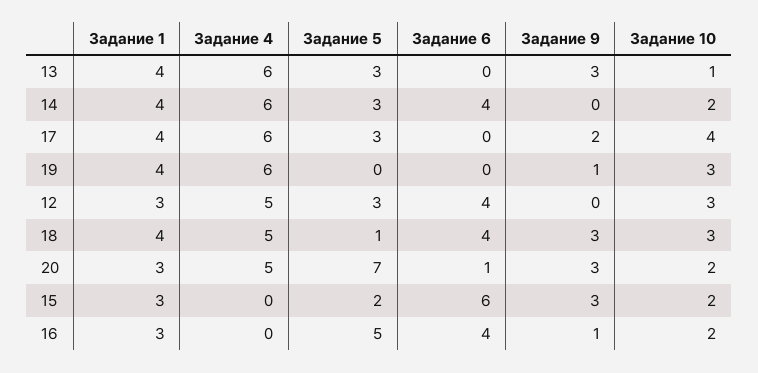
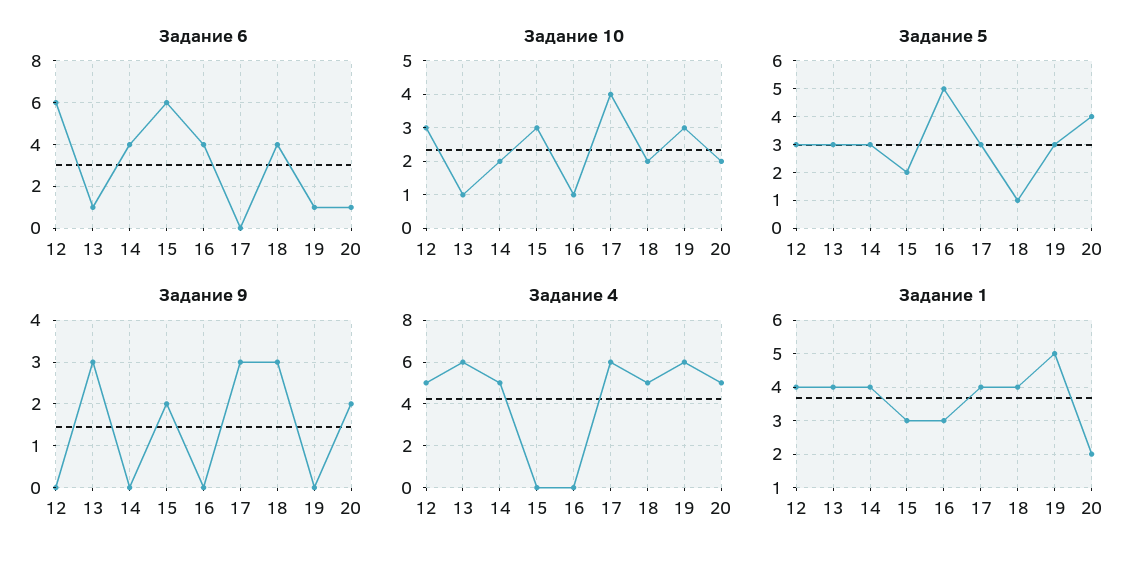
Задание 6, 13: 0 -> 1
Задание 4, 14: 6 -> 5
Задание 9, 17: 2 -> 3
Задание 1, 19: 4 -> 5
Задание 5, 19: 0 -> 3
Задание 6, 19: 0 -> 1
Задание 9, 19: 1 -> 0
Задание 1, 12: 3 -> 4
Задание 6, 12: 4 -> 6
Задание 10, 18: 3 -> 2
Задание 1, 20: 3 -> 2
Задание 5, 20: 7 -> 4
Задание 9, 20: 3 -> 2
Задание 9, 15: 3 -> 2
Задание 10, 15: 2 -> 3
Задание 9, 16: 1 -> 0
Задание 10, 16: 2 -> 1

